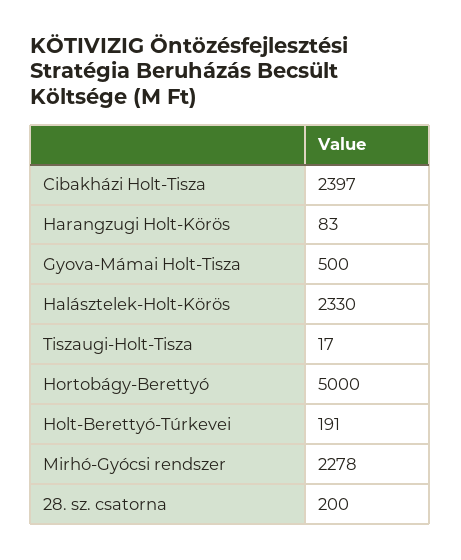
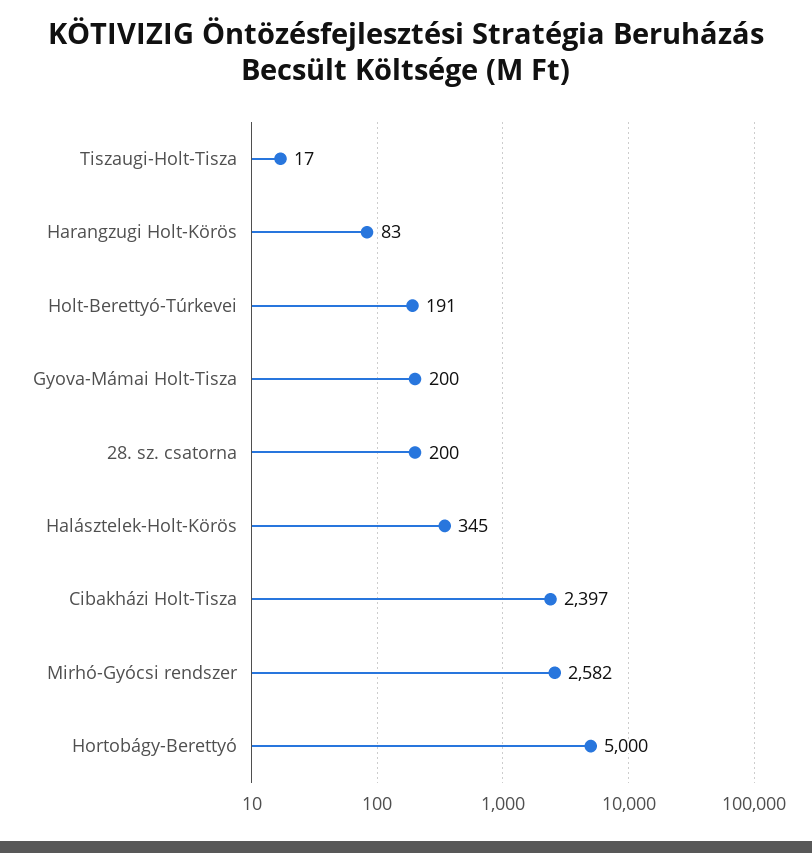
Gyova-Mámai Holt-Tisza: 500 -> 200
Halásztelek-Holt-Körös: 2330 -> 345
Mirhó-Gyócsi rendszer: 2278 -> 2582

